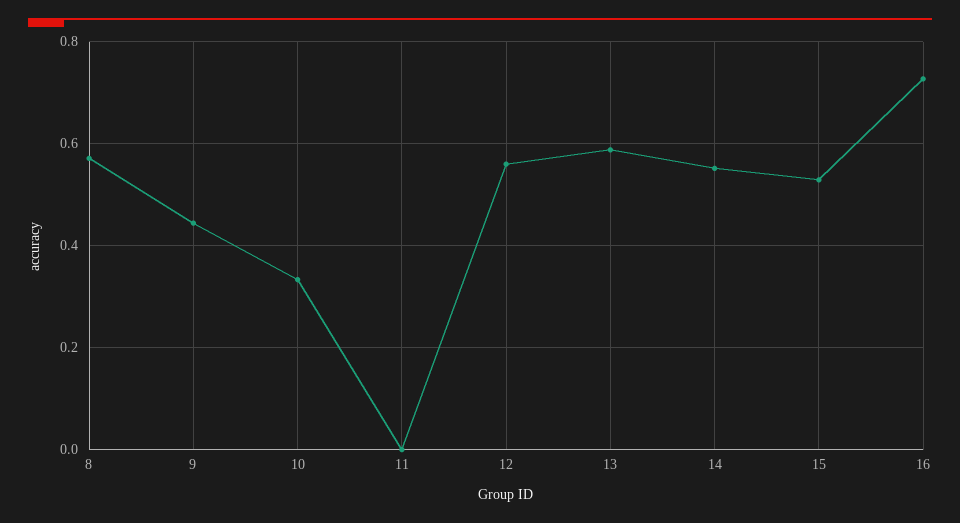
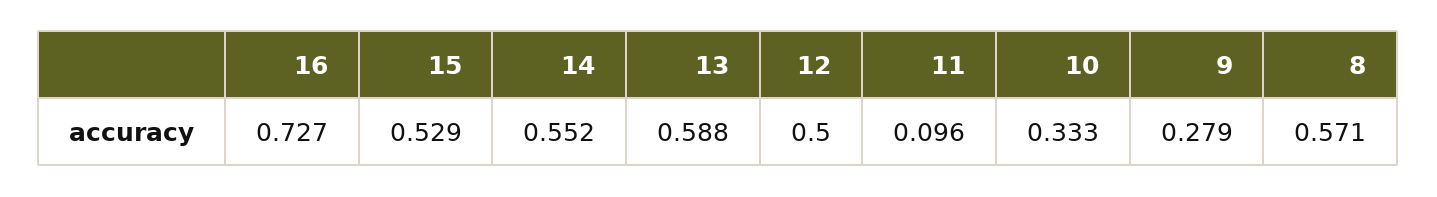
9: 0.44 -> 0.279
11: 0 -> 0.096
12: 0.56 -> 0.5

